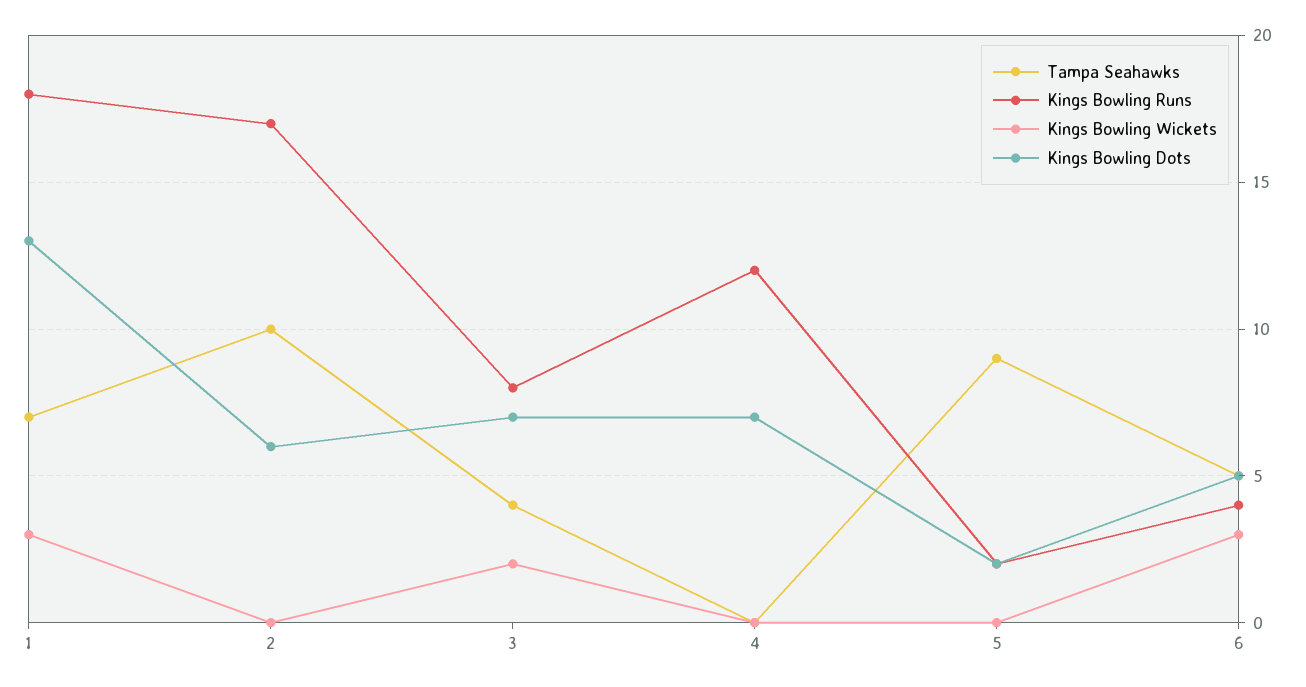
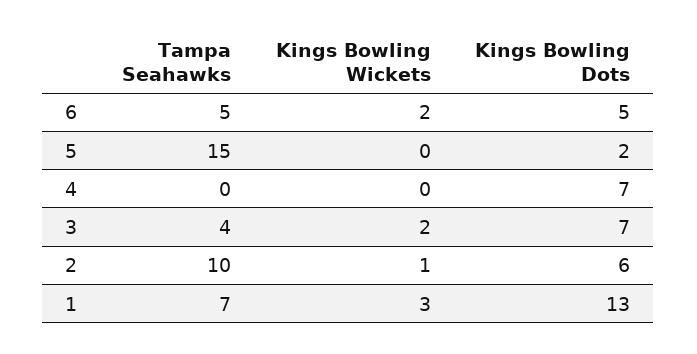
Kings Bowling Runs, 1: 18 -> none
Kings Bowling Runs, 2: 17 -> none
Kings Bowling Wickets, 2: 0 -> 1
Kings Bowling Runs, 3: 8 -> none
Kings Bowling Runs, 4: 12 -> none
Tampa Seahawks, 5: 9 -> 15
Kings Bowling Runs, 5: 2 -> none
Kings Bowling Runs, 6: 4 -> none
Kings Bowling Wickets, 6: 3 -> 2

